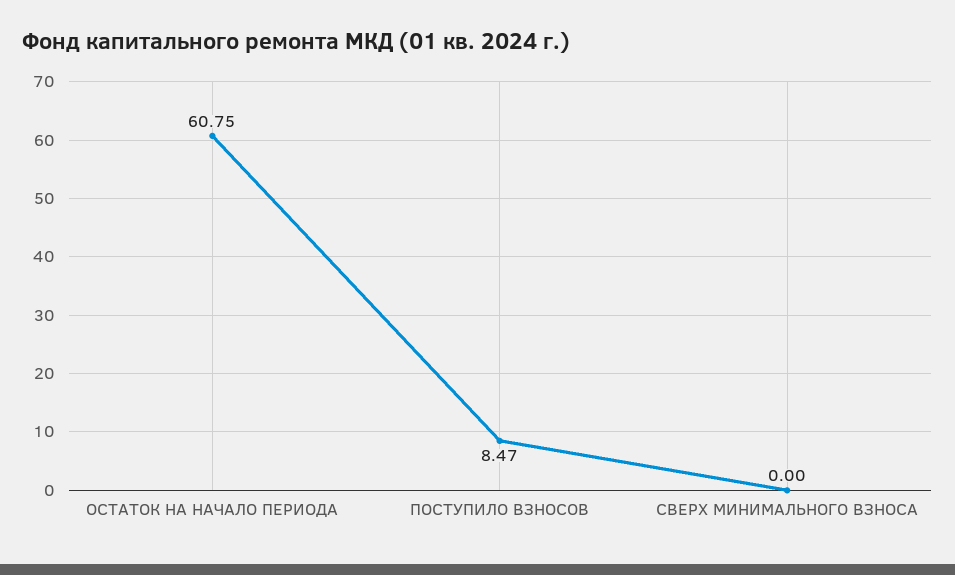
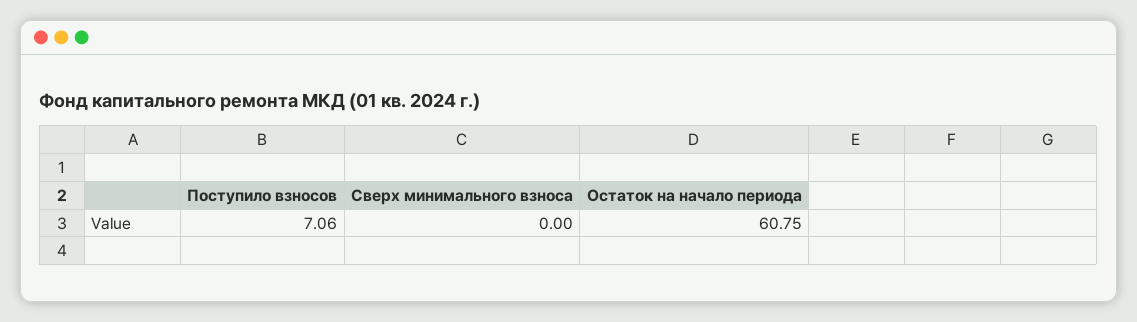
ПОСТУПИЛО ВЗНОСОВ: 8.47 -> 7.06

